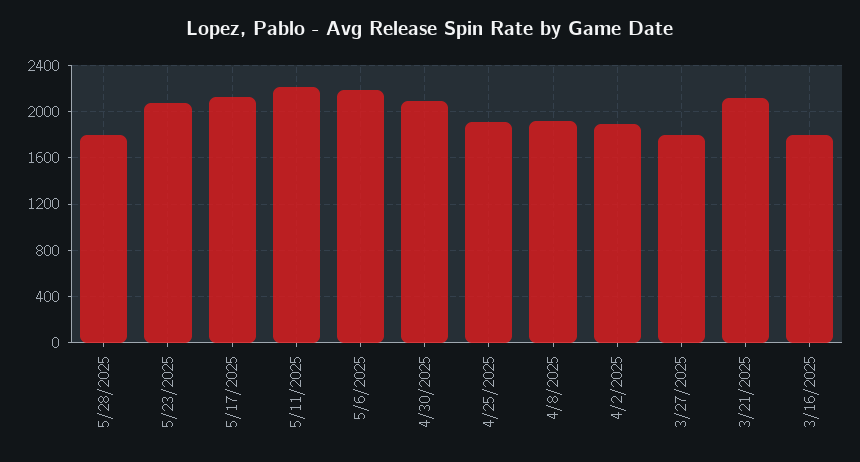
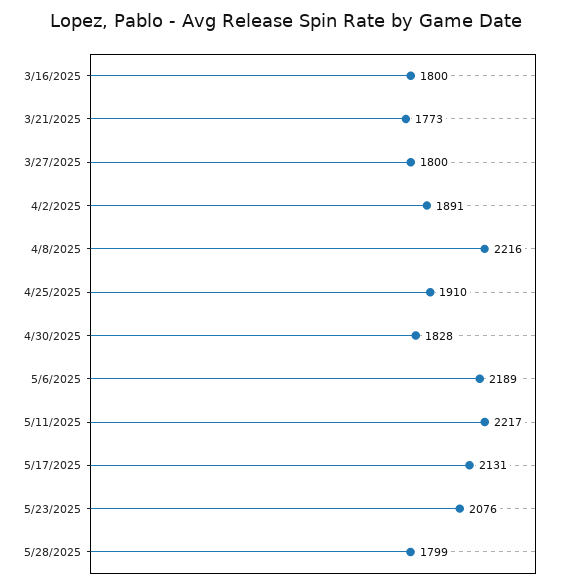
4/30/2025: 2100 -> 1828
4/8/2025: 1900 -> 2216
3/21/2025: 2100 -> 1773

